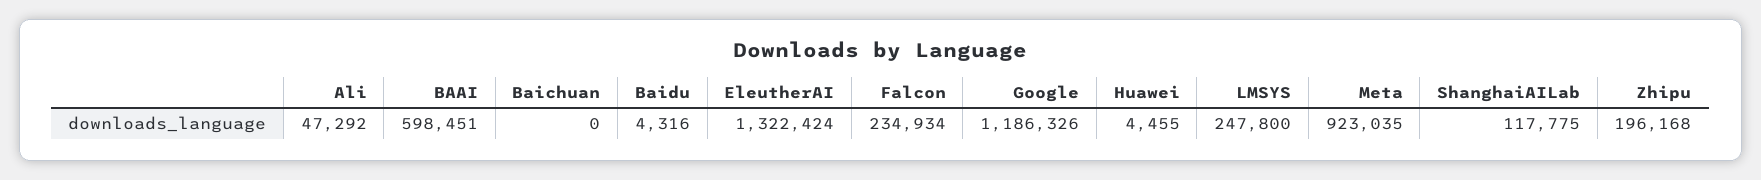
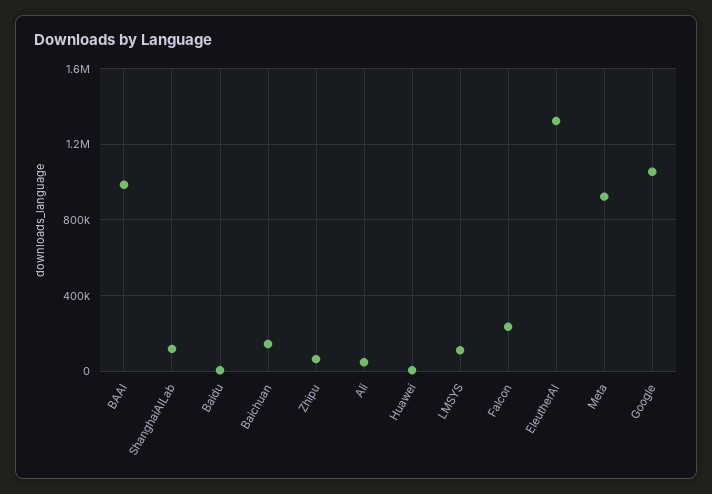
BAAI: 598451 -> 1000000
Baichuan: 0 -> 150000
Google: 1186326 -> 1050000
LMSYS: 247800 -> 100000
Zhipu: 196168 -> 50000

